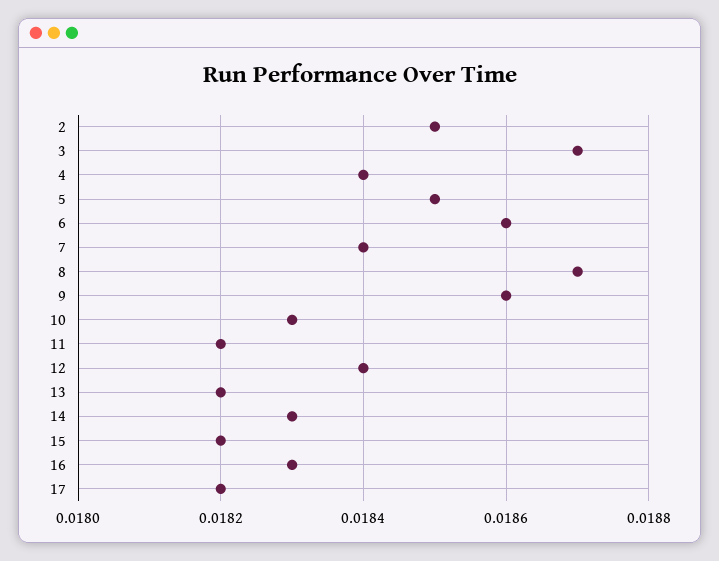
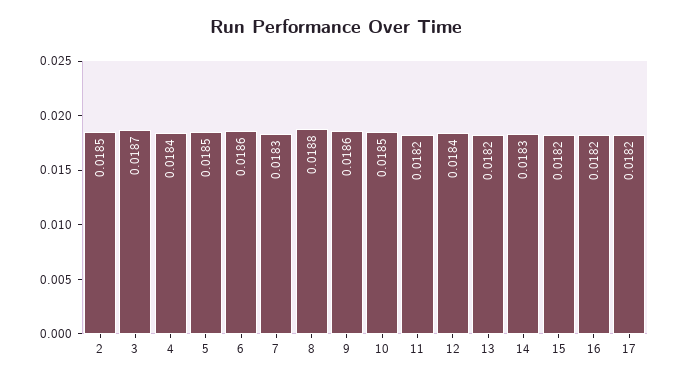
7: 0.0184 -> 0.0183
8: 0.0187 -> 0.0188
10: 0.0183 -> 0.0185
16: 0.0183 -> 0.0182

